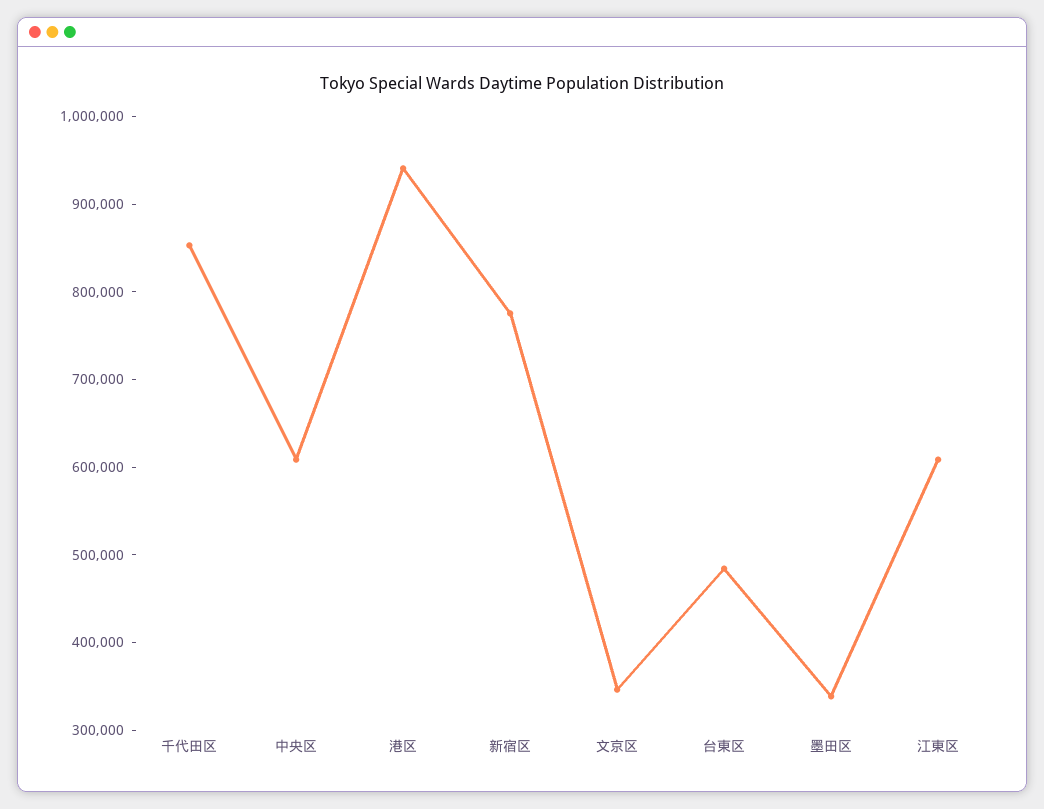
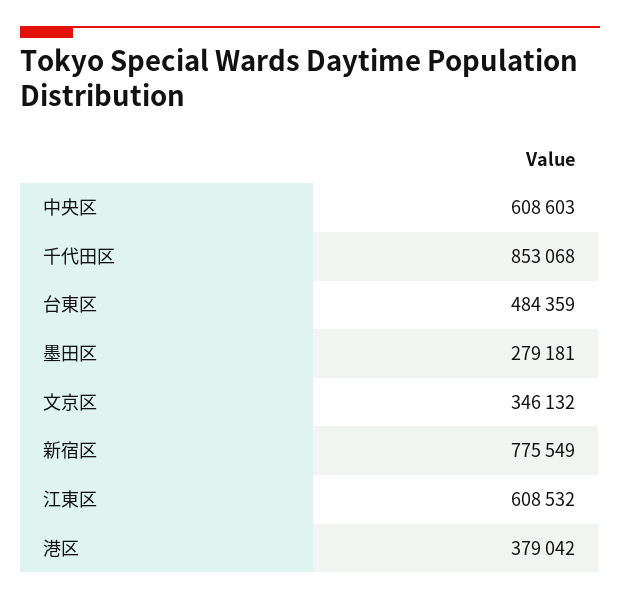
港区: 940000 -> 379042
墨田区: 340000 -> 279181

